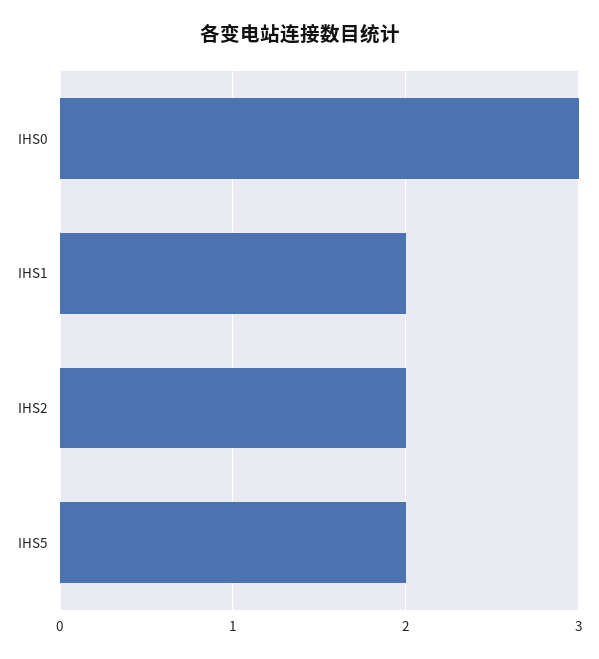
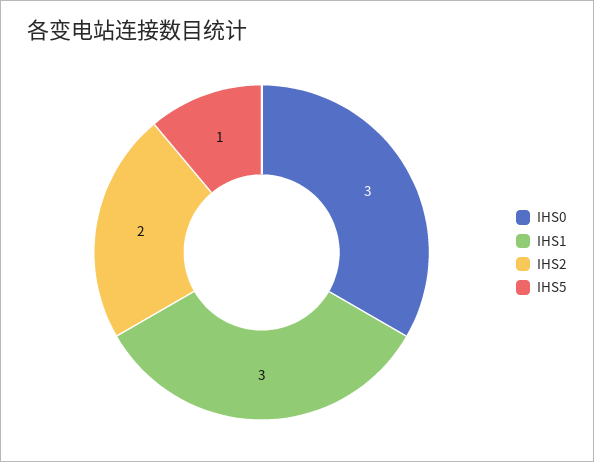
IHS1: 2 -> 3
IHS5: 2 -> 1

